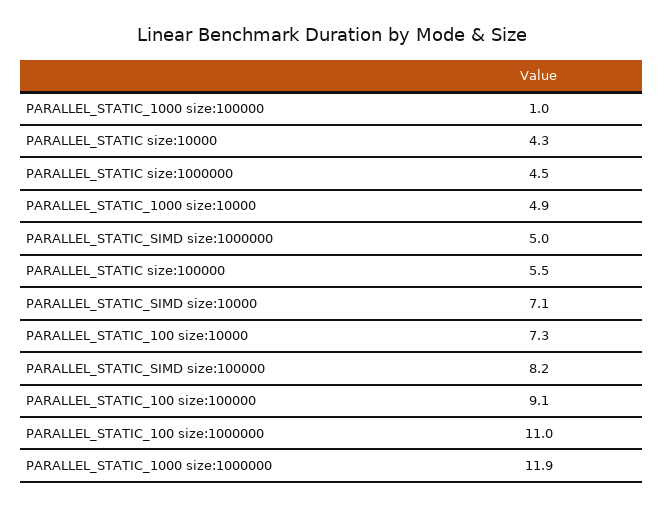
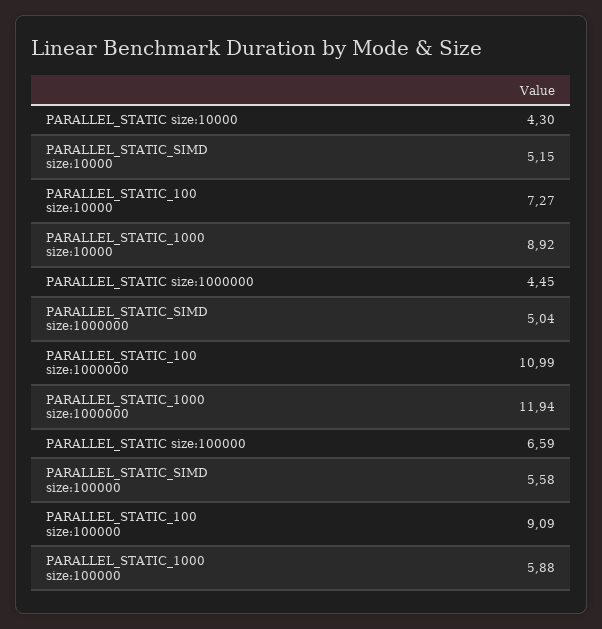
PARALLEL_STATIC_1000 size:100000: 1 -> 5.88
PARALLEL_STATIC_1000 size:10000: 4.9 -> 8.92
PARALLEL_STATIC size:100000: 5.5 -> 6.59
PARALLEL_STATIC_SIMD size:10000: 7.1 -> 5.15
PARALLEL_STATIC_SIMD size:100000: 8.2 -> 5.58

